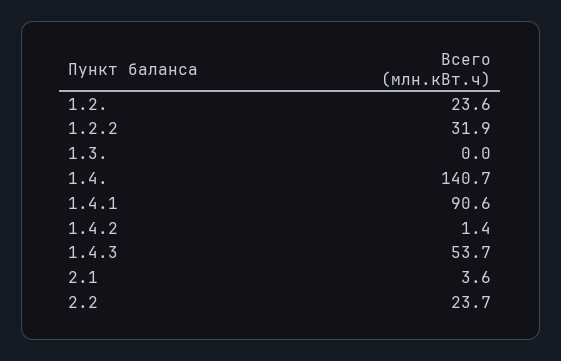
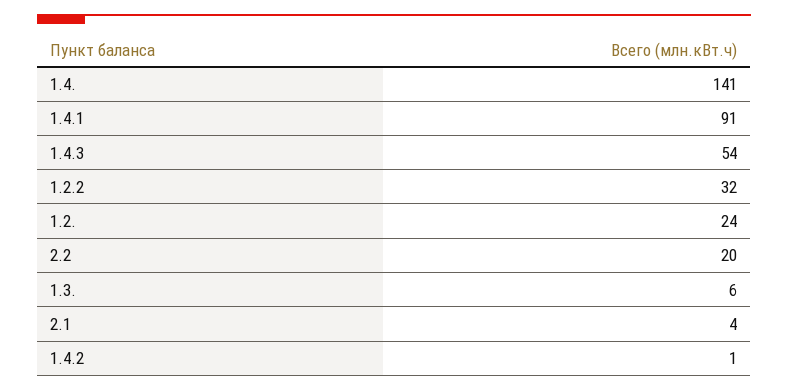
1.3.: 0 -> 6
2.2: 23.7 -> 20

